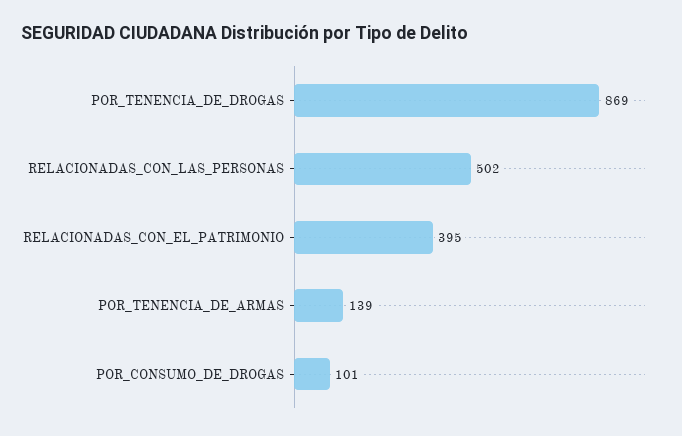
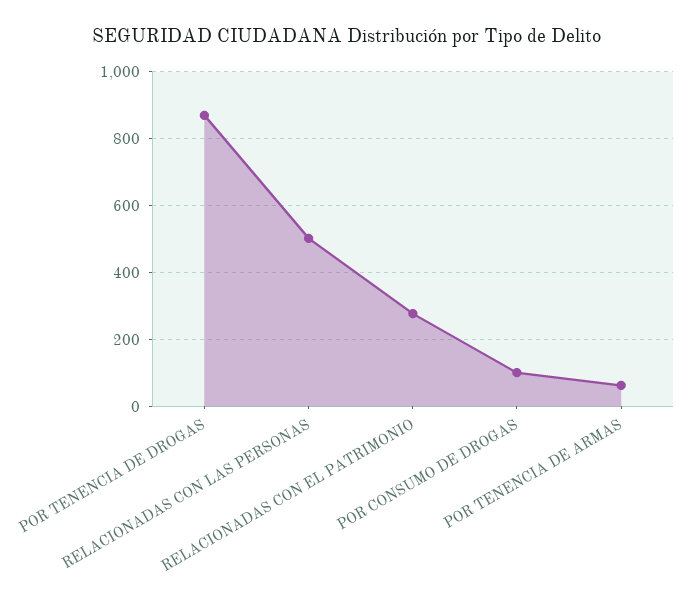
RELACIONADAS_CON_EL_PATRIMONIO: 395 -> 280
POR_TENENCIA_DE_ARMAS: 139 -> 60

